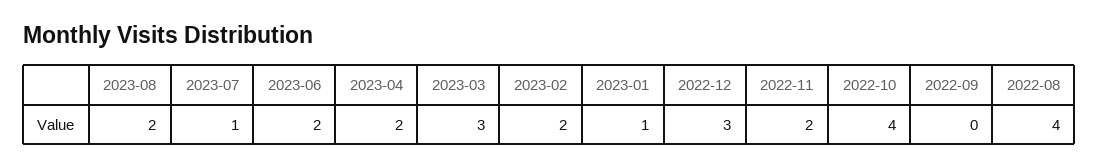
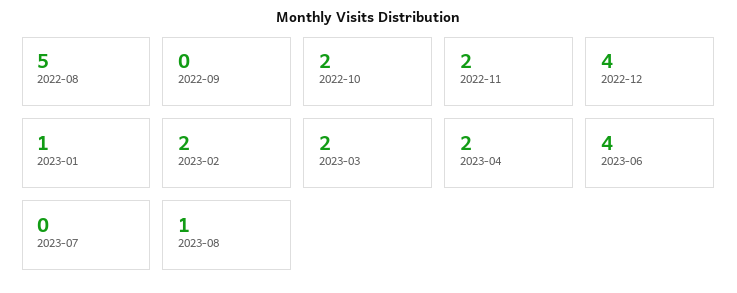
2023-08: 2 -> 1
2023-07: 1 -> 0
2023-06: 2 -> 4
2023-03: 3 -> 2
2022-12: 3 -> 4
2022-10: 4 -> 2
2022-08: 4 -> 5

